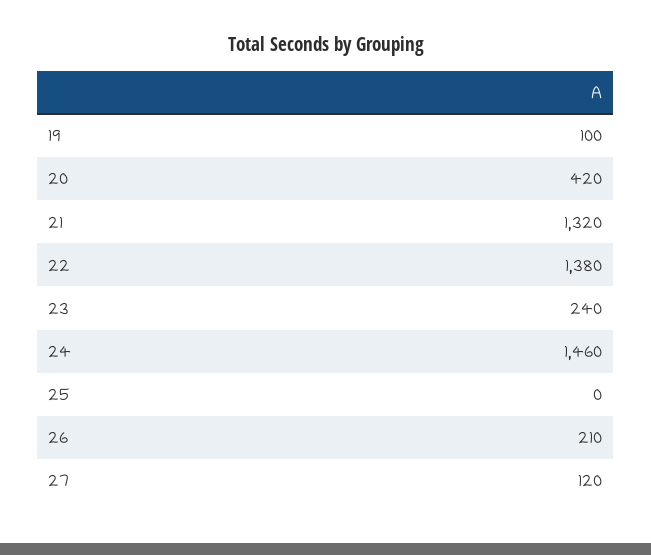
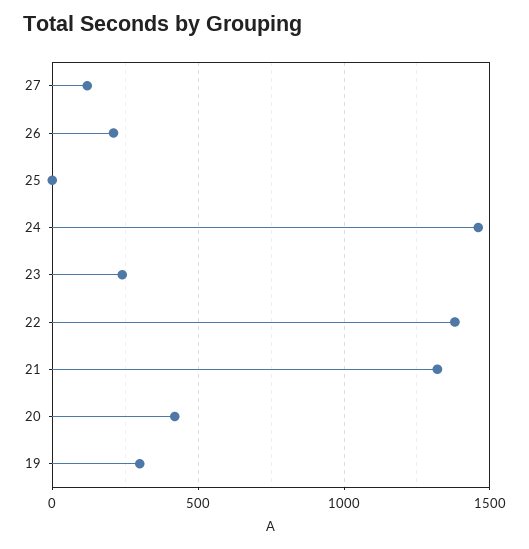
19: 100 -> 300

